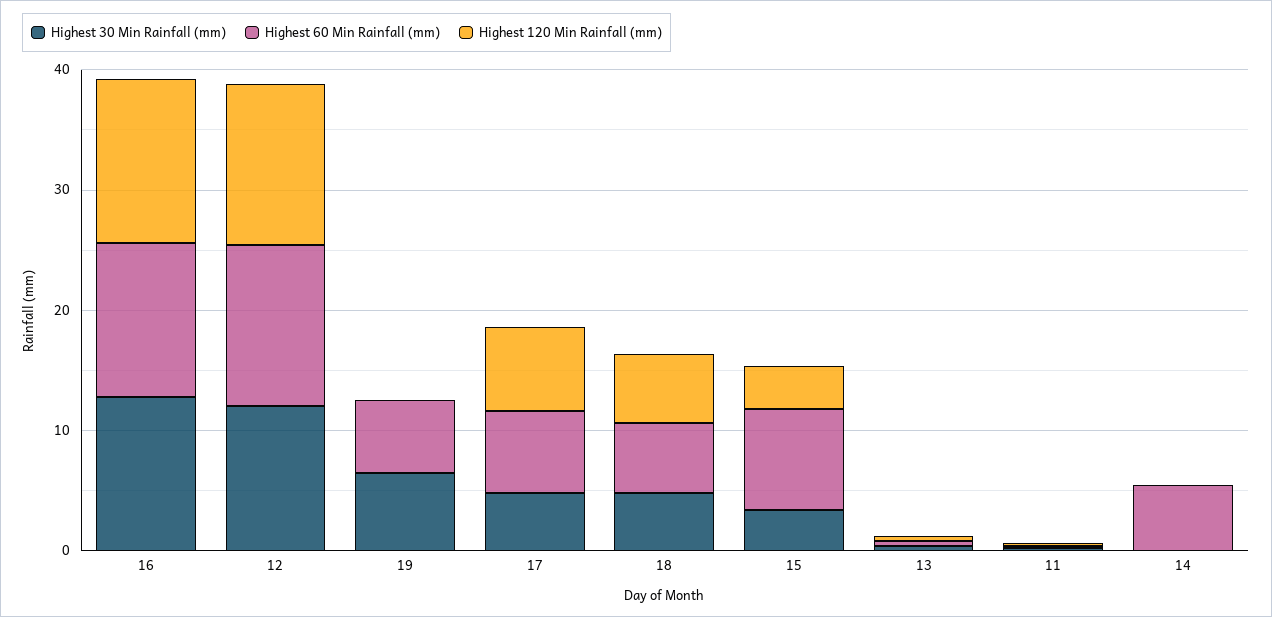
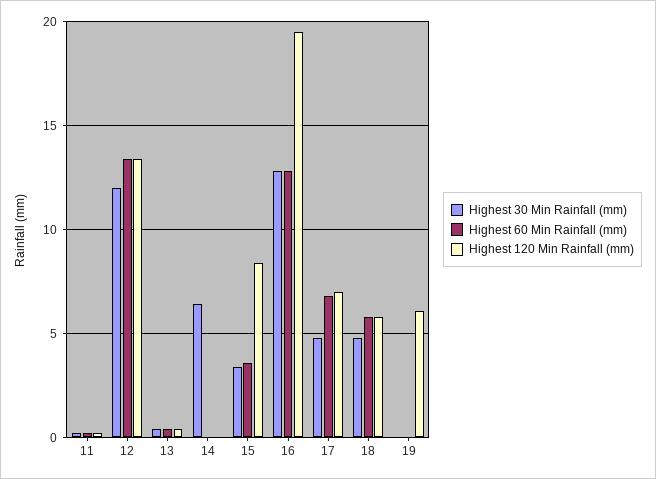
Highest 120 Min Rainfall (mm), 16: 14 -> 19.5
Highest 30 Min Rainfall (mm), 19: 6 -> 0
Highest 60 Min Rainfall (mm), 19: 6 -> 0
Highest 120 Min Rainfall (mm), 19: 0 -> 6
Highest 60 Min Rainfall (mm), 15: 8 -> 3.5
Highest 120 Min Rainfall (mm), 15: 4 -> 8.5
Highest 30 Min Rainfall (mm), 14: 0 -> 6.5
Highest 60 Min Rainfall (mm), 14: 6 -> 0

